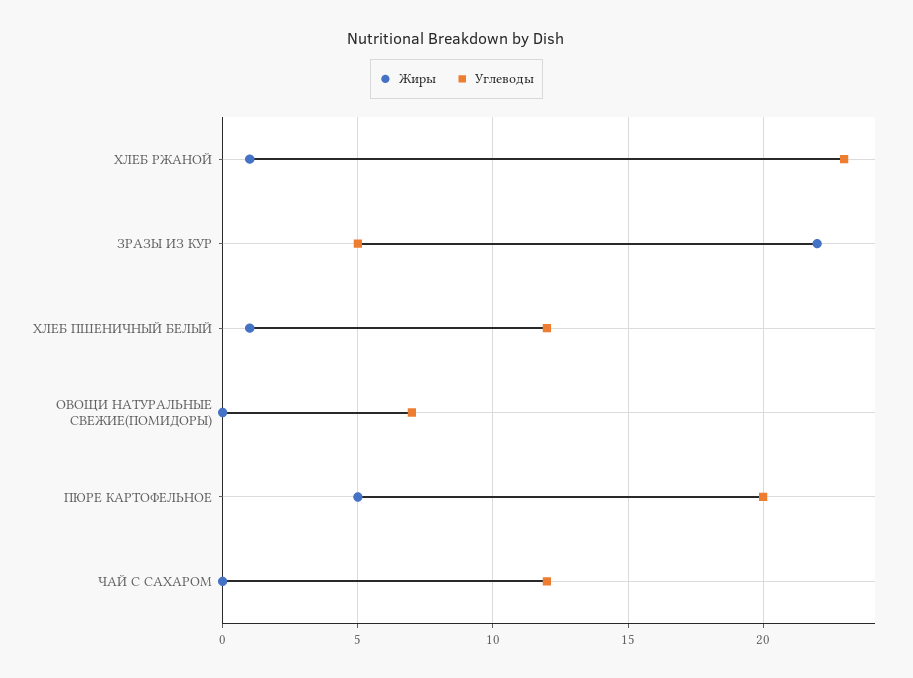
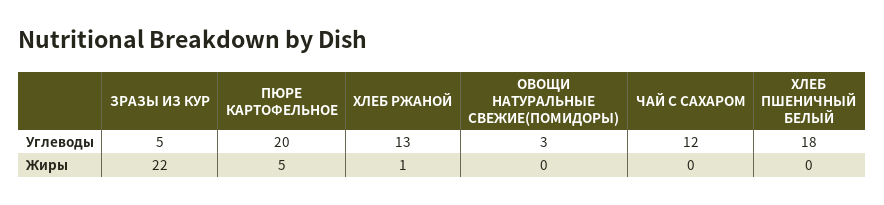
Углеводы, ХЛЕБ РЖАНОЙ: 23 -> 13
Жиры, ХЛЕБ ПШЕНИЧНЫЙ БЕЛЫЙ: 1 -> 0
Углеводы, ХЛЕБ ПШЕНИЧНЫЙ БЕЛЫЙ: 12 -> 18
Углеводы, ОВОЩИ НАТУРАЛЬНЫЕ СВЕЖИЕ(ПОМИДОРЫ): 7 -> 3

